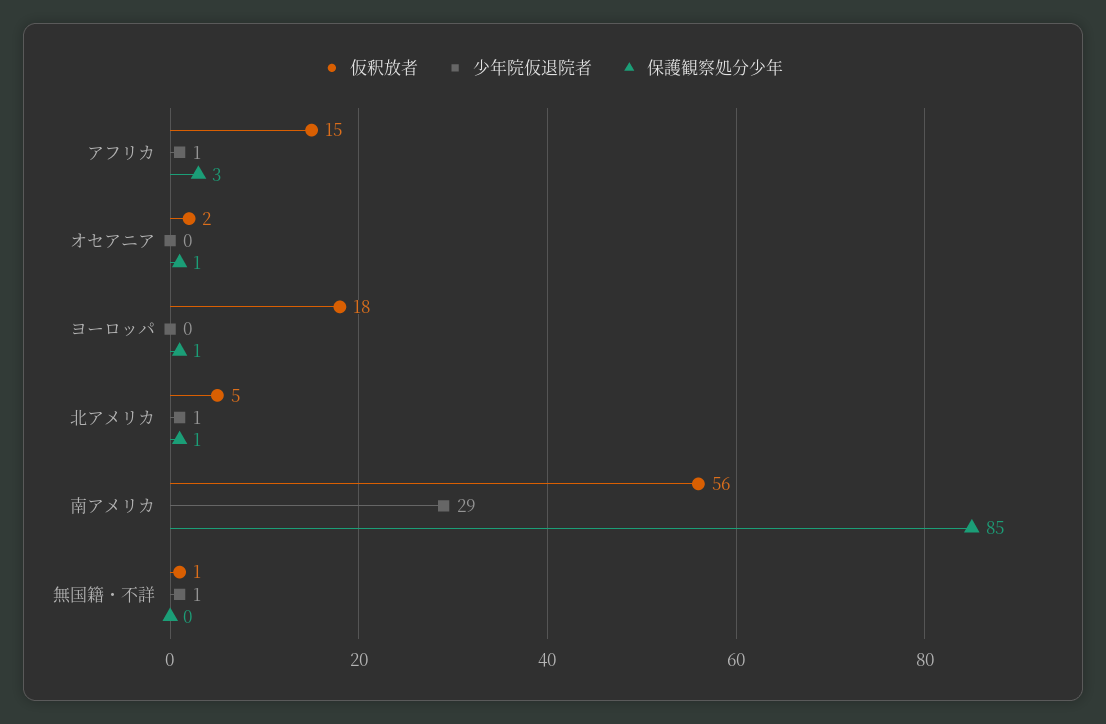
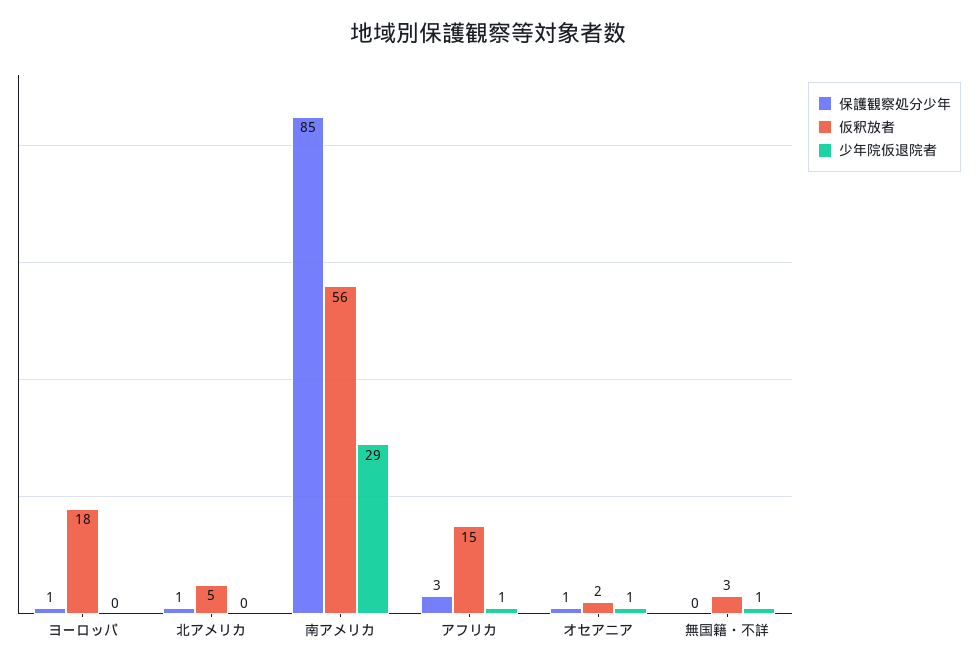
少年院仮退院者, オセアニア: 0 -> 1
少年院仮退院者, 北アメリカ: 1 -> 0
仮釈放者, 無国籍・不詳: 1 -> 3

